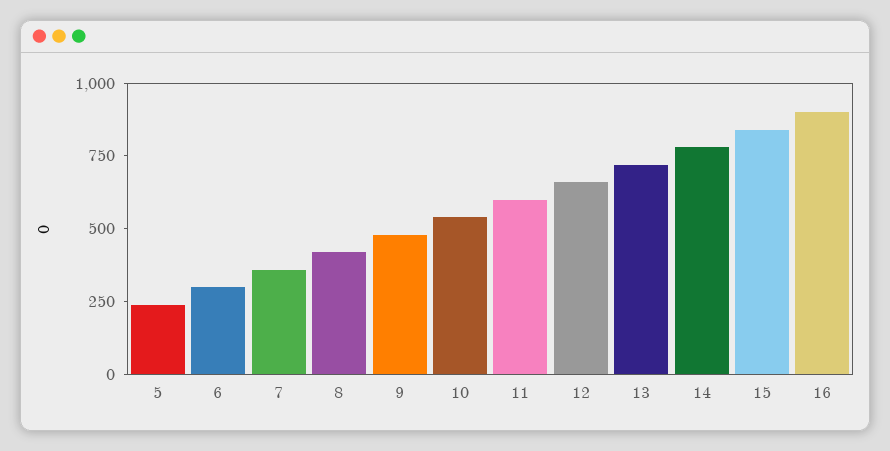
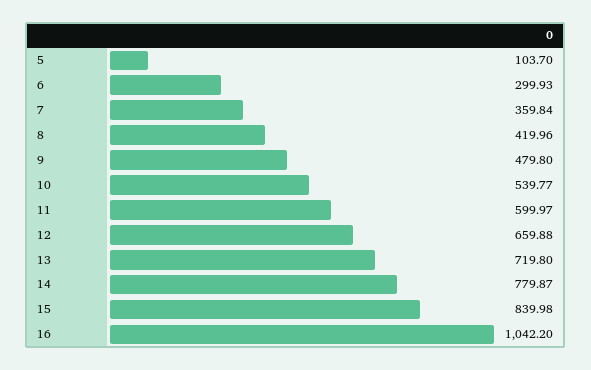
5: 250 -> 103.7
16: 900 -> 1042.2

